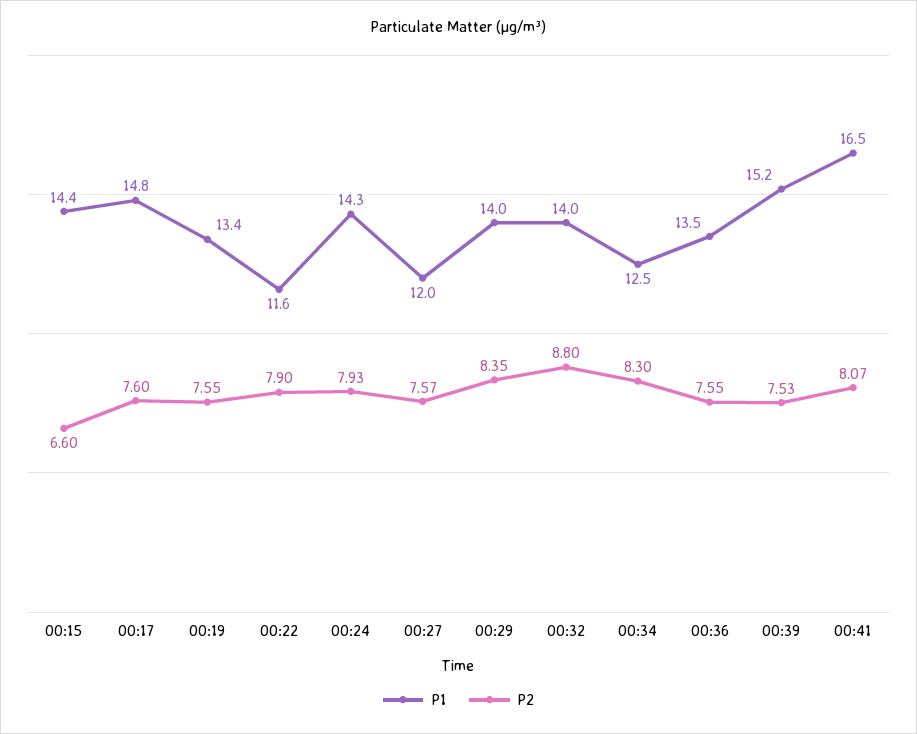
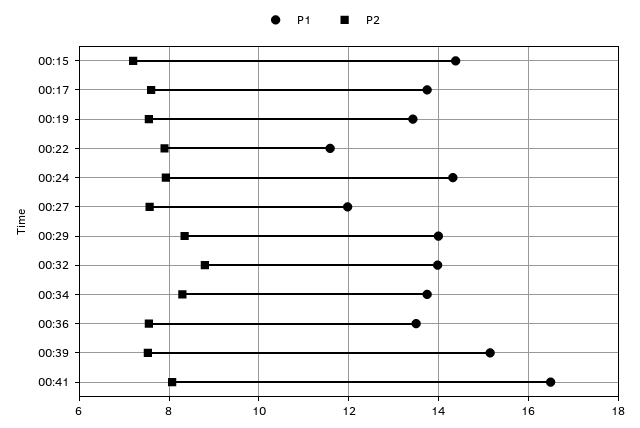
P2, 00:15: 6.6 -> 7.2
P1, 00:17: 14.8 -> 13.8
P1, 00:34: 12.5 -> 13.8

